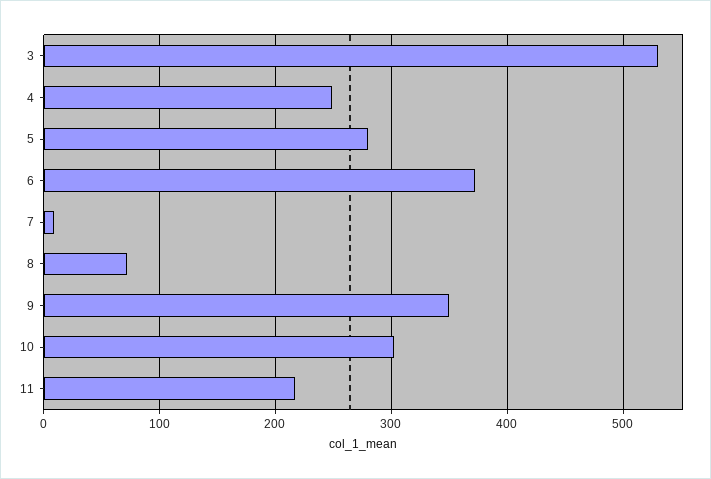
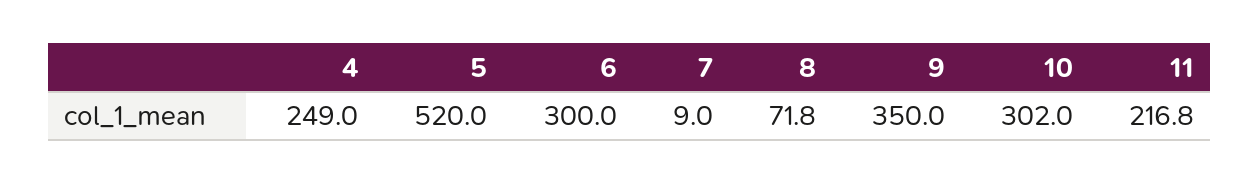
3: 530 -> none
5: 280 -> 520
6: 370 -> 300

